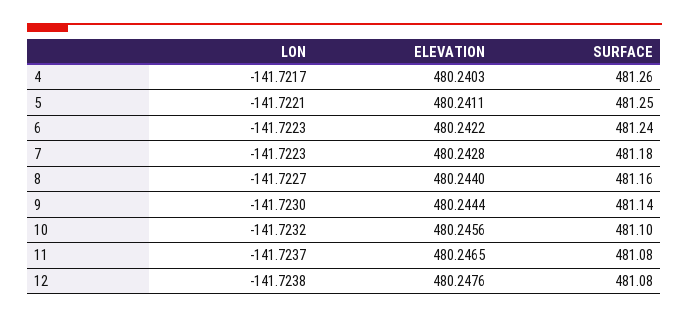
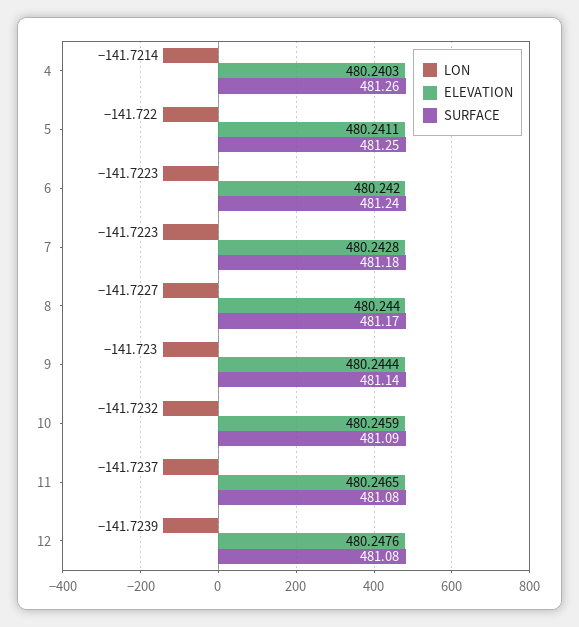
LON, 4: -141.7217 -> -141.7214
LON, 5: -141.7221 -> -141.722
ELEVATION, 6: 480.2422 -> 480.242
SURFACE, 8: 481.16 -> 481.17
ELEVATION, 10: 480.2456 -> 480.2459
SURFACE, 10: 481.1 -> 481.09
LON, 12: -141.7238 -> -141.7239

